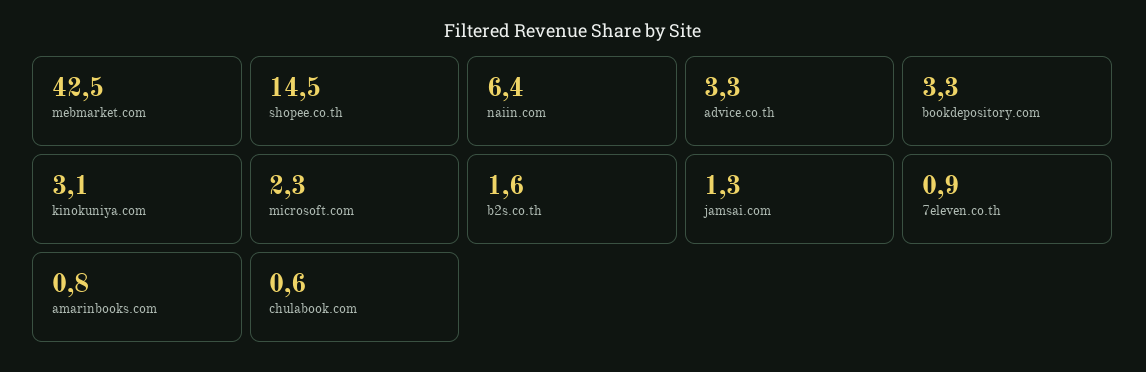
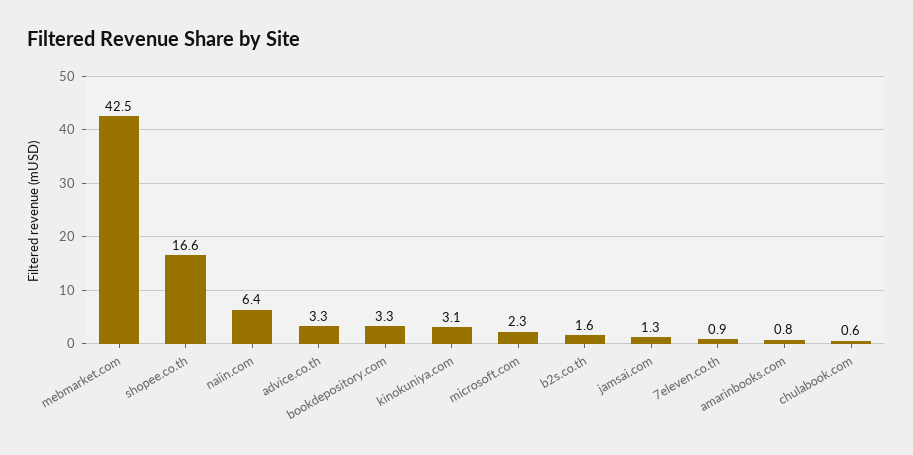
shopee.co.th: 14.5 -> 16.6

